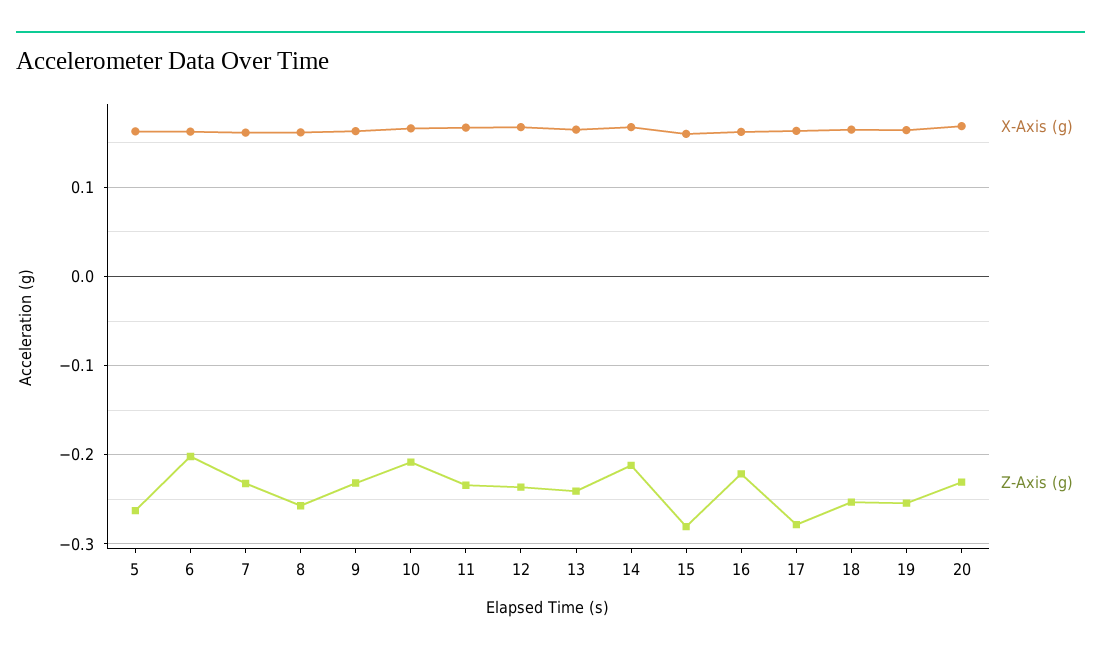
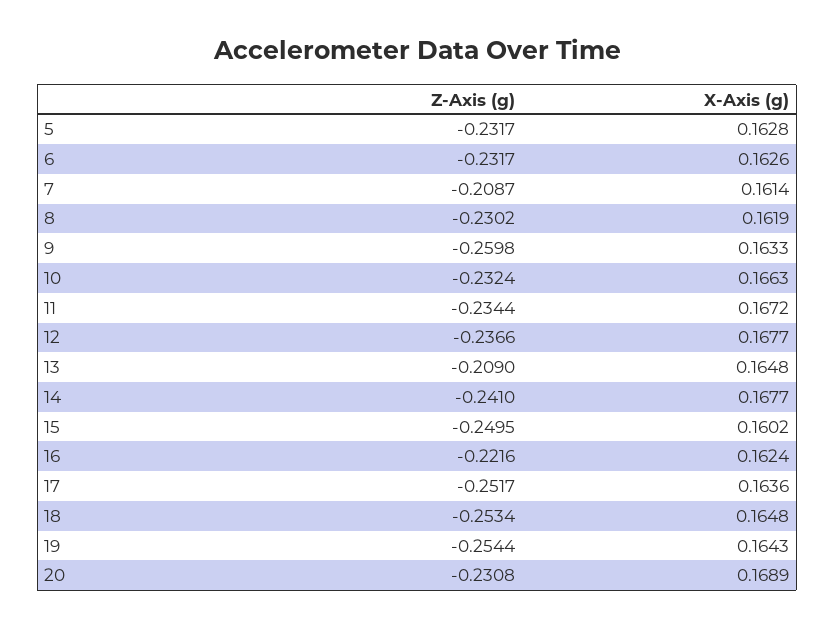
Z-Axis (g), 5: -0.26 -> -0.2317
Z-Axis (g), 6: -0.2 -> -0.2317
Z-Axis (g), 7: -0.23 -> -0.2087
Z-Axis (g), 8: -0.26 -> -0.2302
Z-Axis (g), 9: -0.23 -> -0.2598
Z-Axis (g), 10: -0.21 -> -0.2324
Z-Axis (g), 13: -0.24 -> -0.209
Z-Axis (g), 14: -0.21 -> -0.241
Z-Axis (g), 15: -0.28 -> -0.2495
Z-Axis (g), 17: -0.28 -> -0.2517

